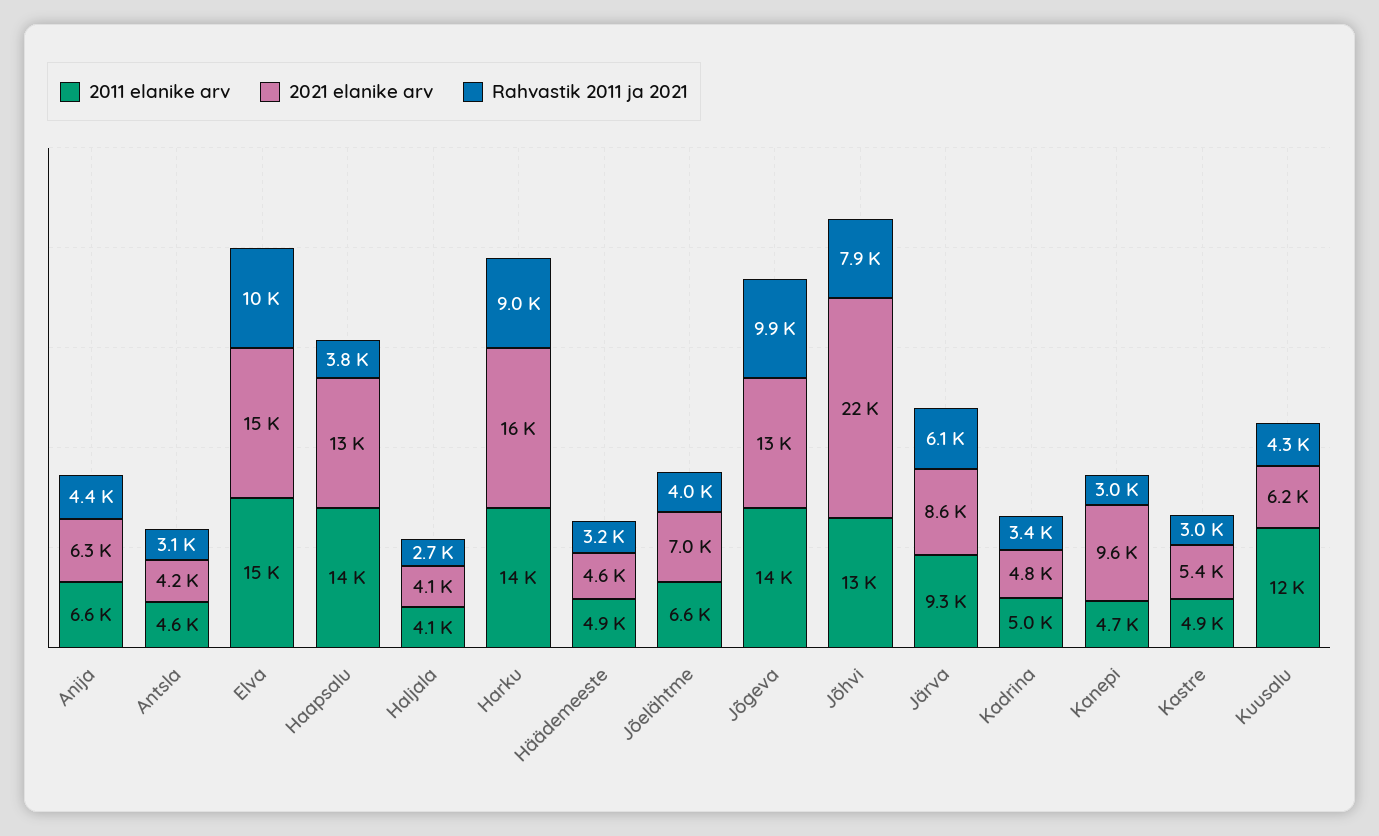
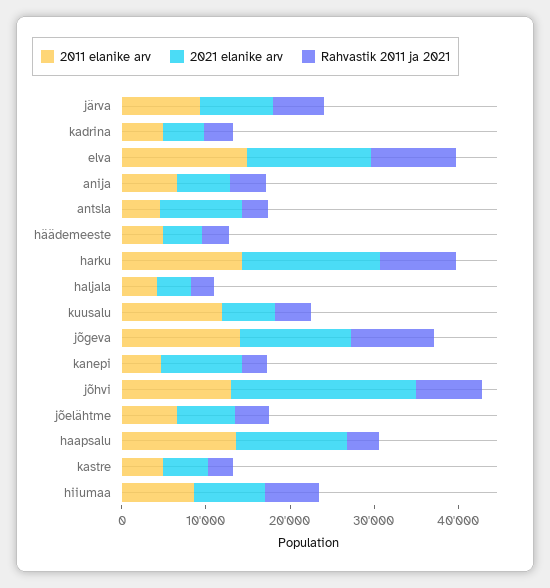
2021 elanike arv, Antsla: 4200 -> 10000
2011 elanike arv, hiiumaa: none -> 8000
2021 elanike arv, hiiumaa: none -> 8000
Rahvastik 2011 ja 2021, hiiumaa: none -> 6000

